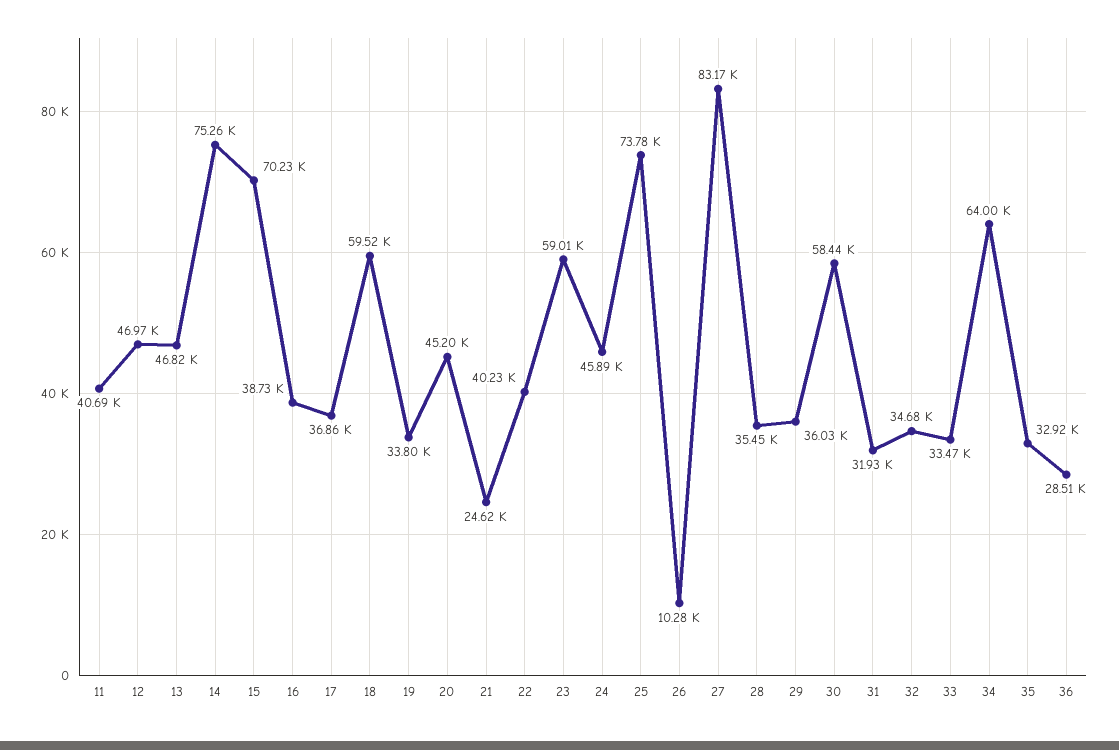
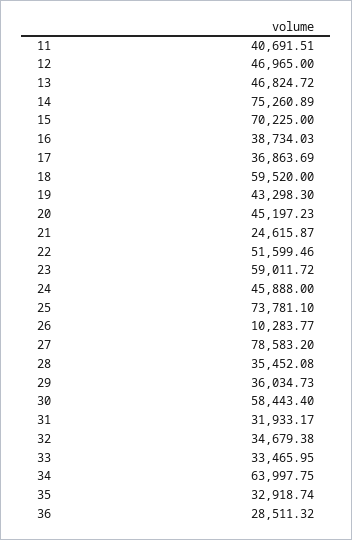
19: 33800 -> 43298.3
22: 40230 -> 51599.46
27: 83170 -> 78583.2

